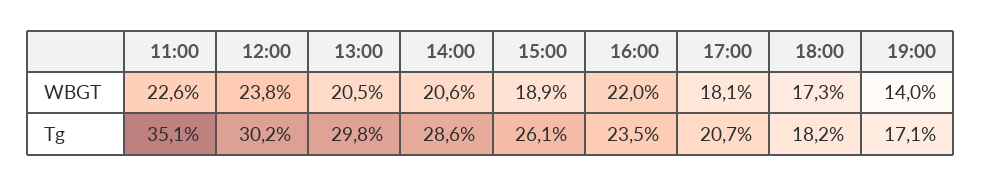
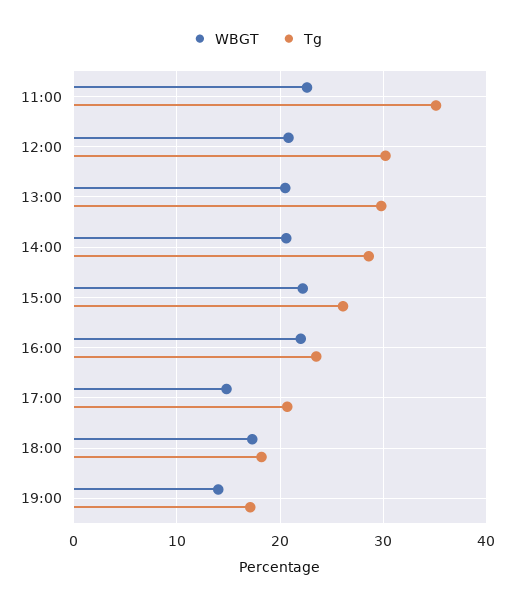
WBGT, 12:00: 23.8 -> 21
WBGT, 15:00: 18.9 -> 22
WBGT, 17:00: 18.1 -> 15

